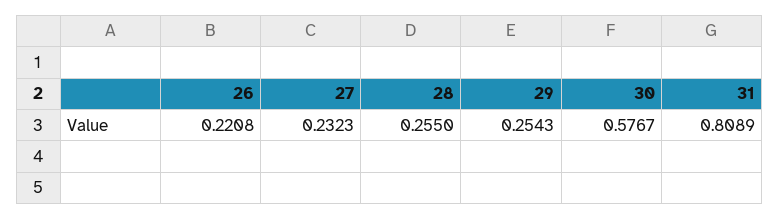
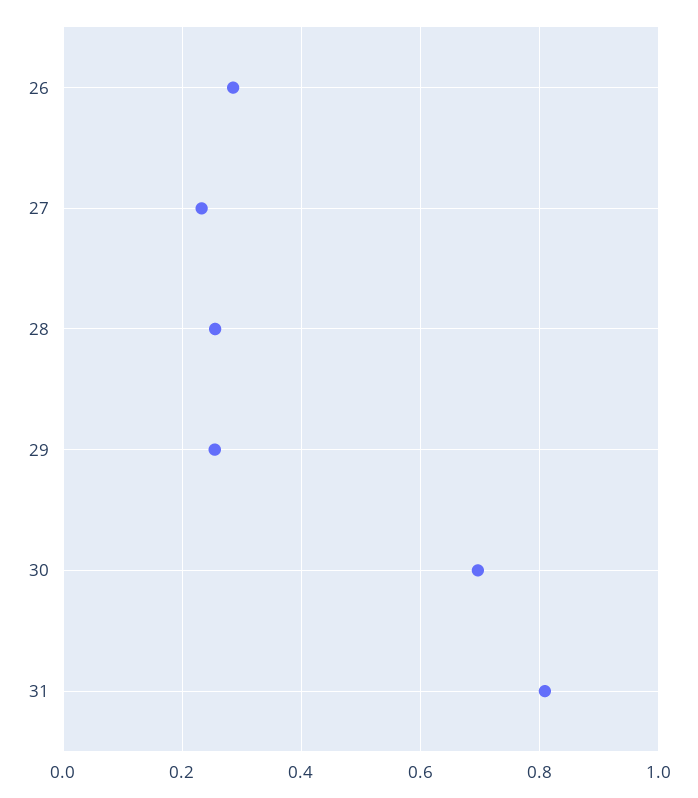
26: 0.2208 -> 0.28
30: 0.5767 -> 0.7

